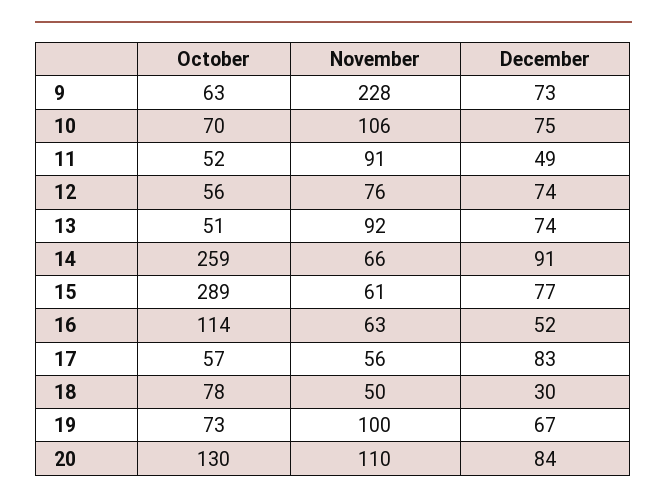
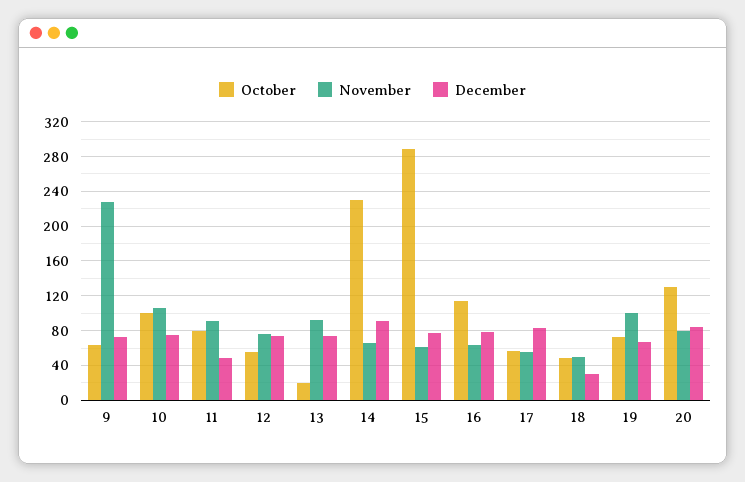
October, 10: 70 -> 100
October, 11: 52 -> 80
October, 13: 51 -> 20
October, 14: 259 -> 230
December, 16: 52 -> 80
October, 18: 78 -> 50
November, 20: 110 -> 80

